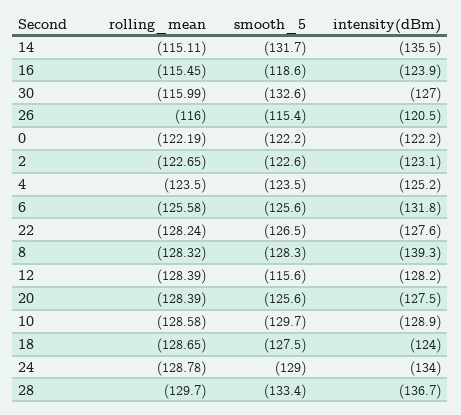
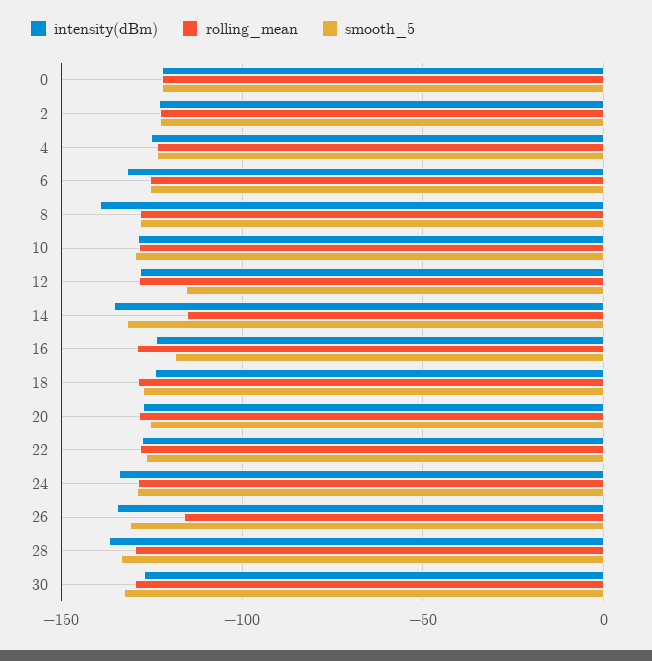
rolling_mean, 16: -115.45 -> -130
rolling_mean, 30: -115.99 -> -130
smooth_5, 26: -115.4 -> -130
intensity(dBm), 26: -120.5 -> -135

